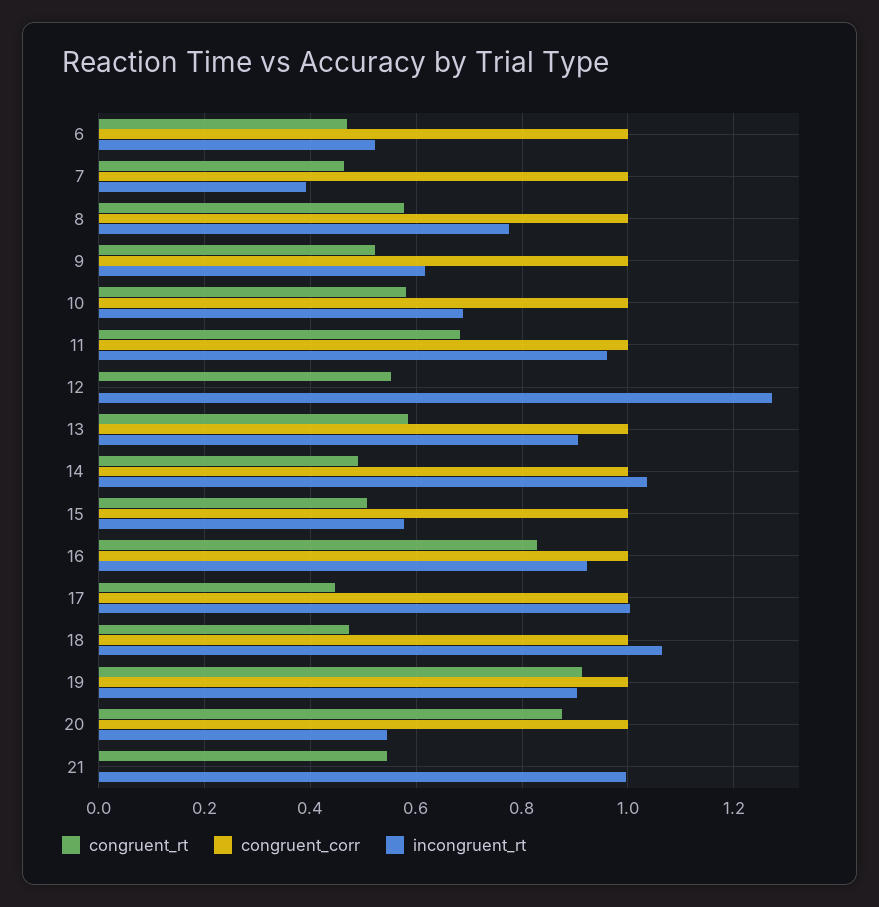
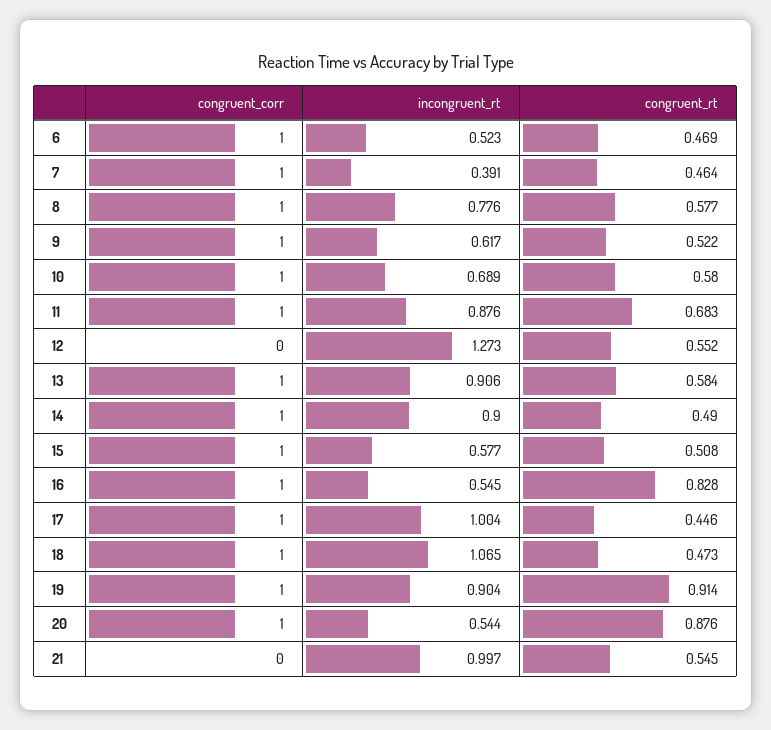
incongruent_rt, 11: 0.96 -> 0.876
incongruent_rt, 14: 1.04 -> 0.9
incongruent_rt, 16: 0.92 -> 0.545

